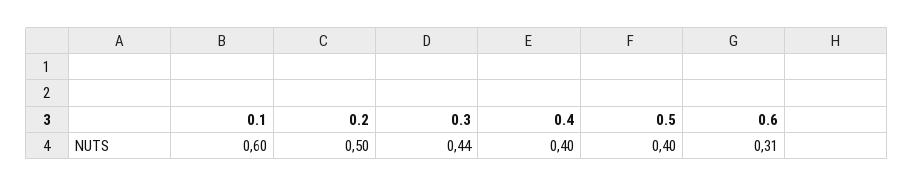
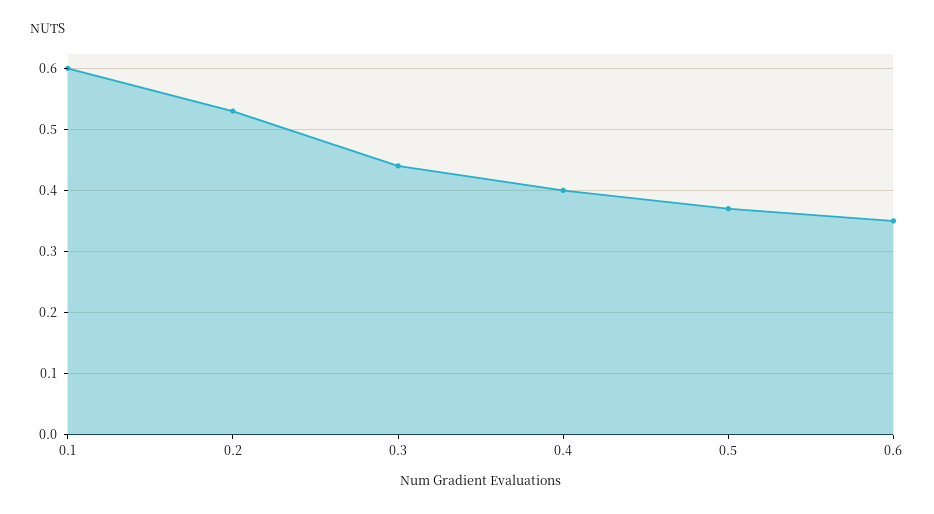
0.2: 0.5 -> 0.53
0.5: 0.4 -> 0.37
0.6: 0.31 -> 0.35

